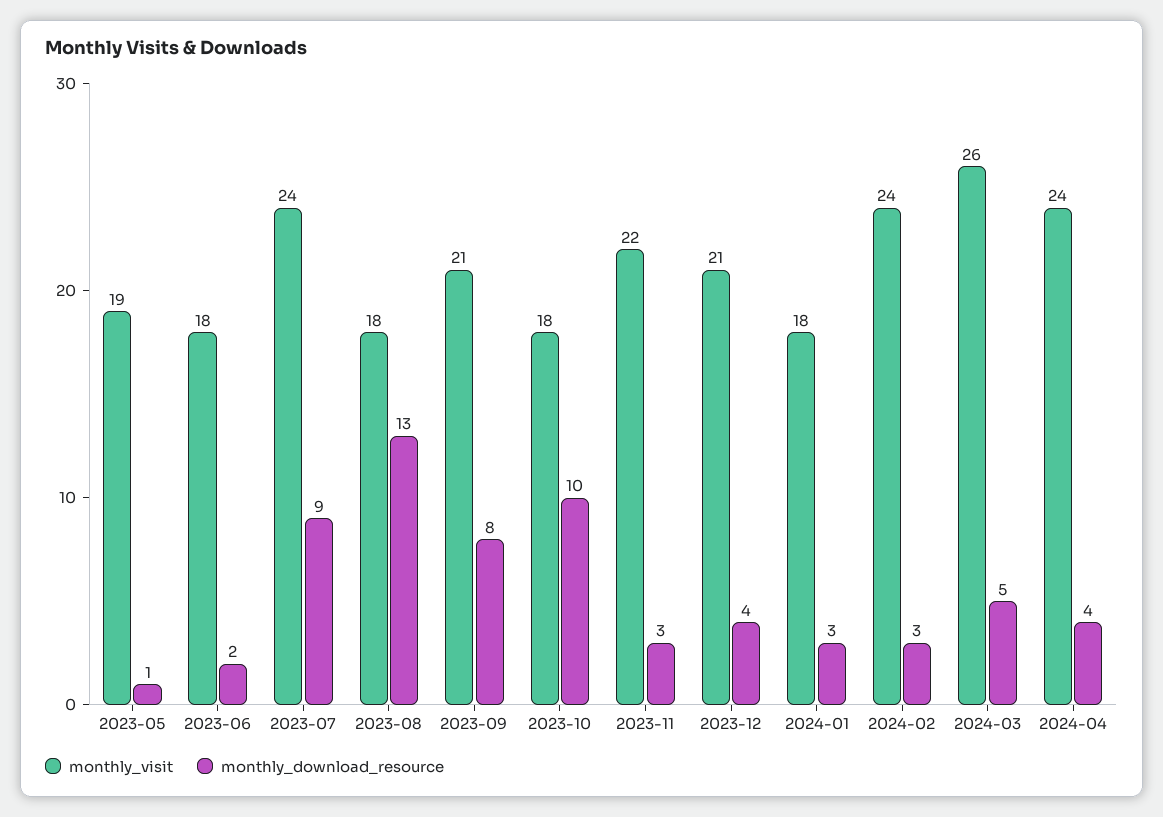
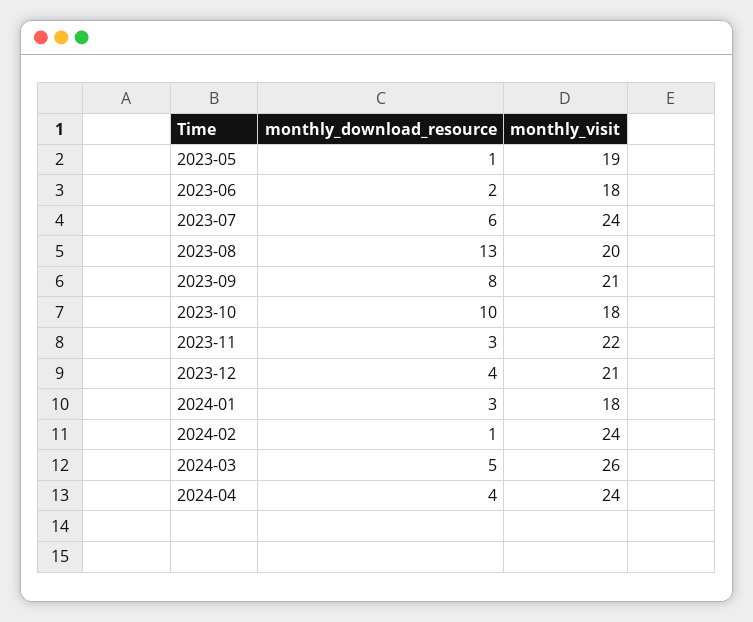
monthly_download_resource, 2023-07: 9 -> 6
monthly_visit, 2023-08: 18 -> 20
monthly_download_resource, 2024-02: 3 -> 1

